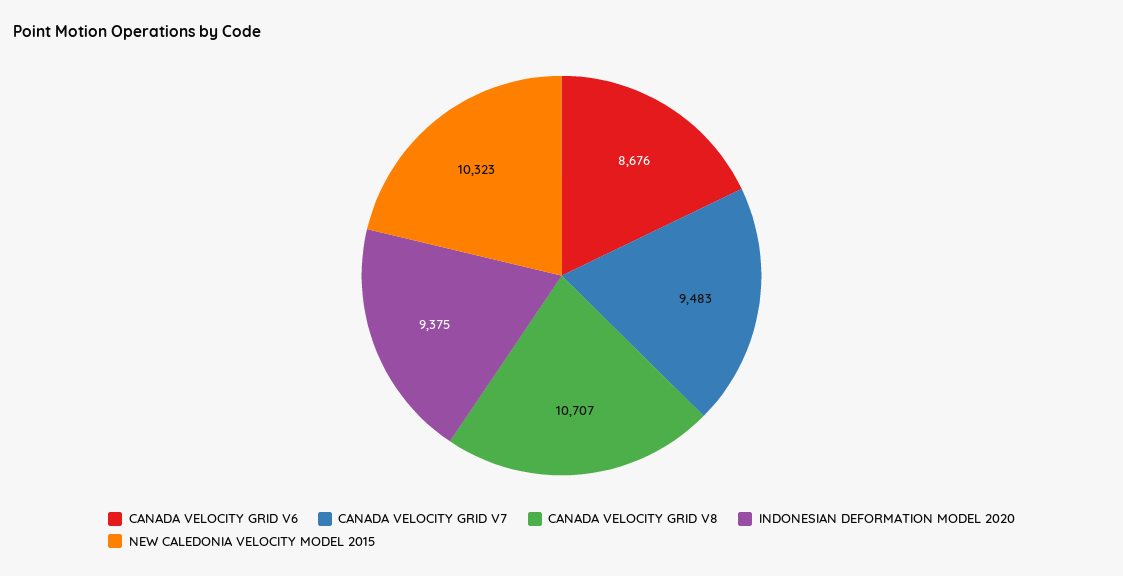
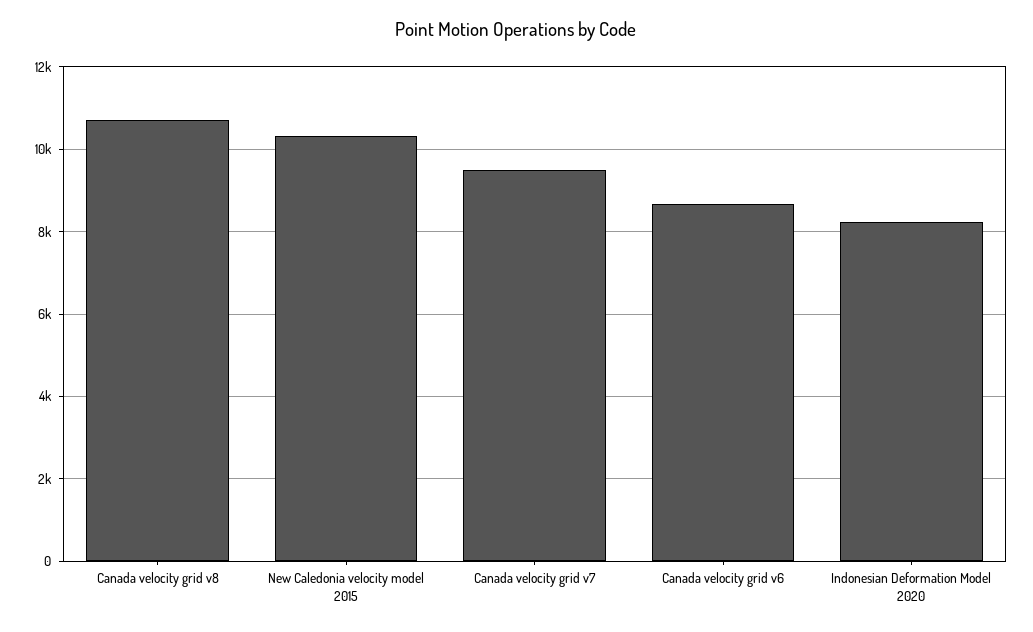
INDONESIAN DEFORMATION MODEL 2020: 9375 -> 8200

